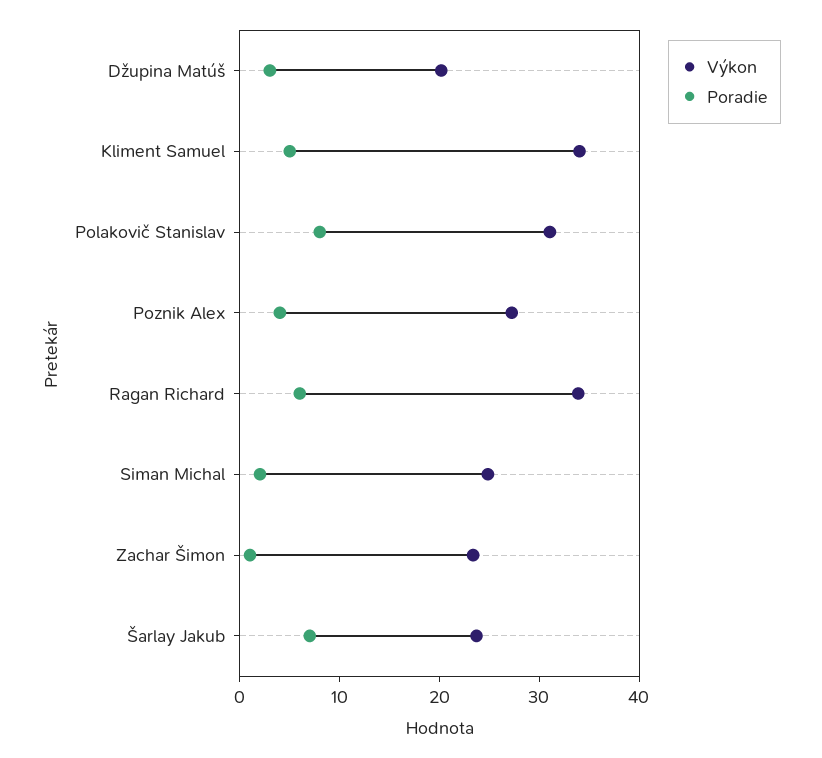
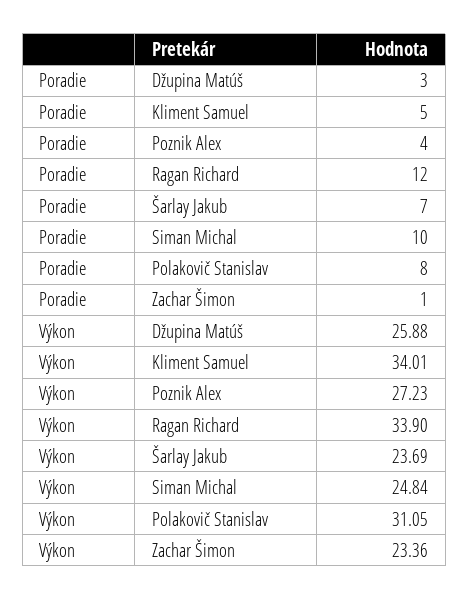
Výkon, Džupina Matúš: 20 -> 25.88
Poradie, Ragan Richard: 6 -> 12
Poradie, Siman Michal: 2 -> 10

